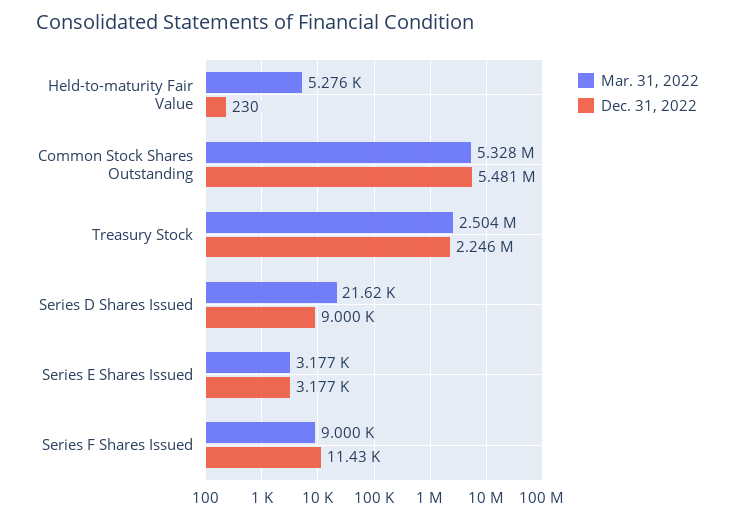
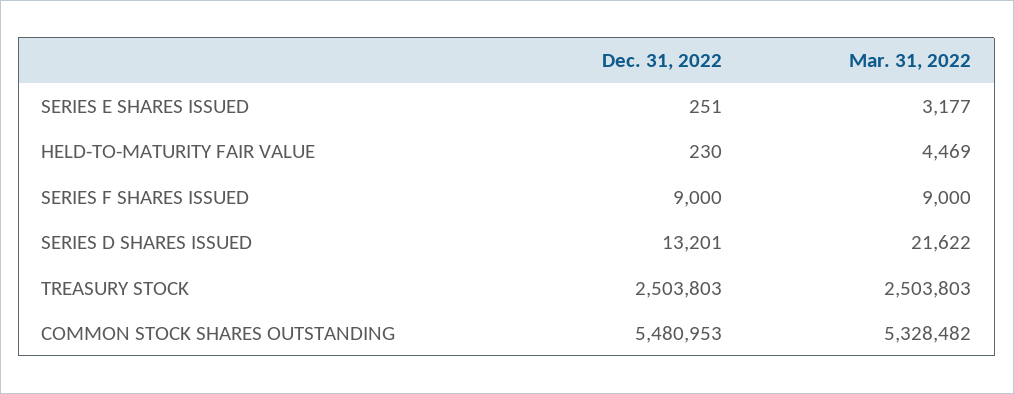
Mar. 31, 2022, Held-to-maturity Fair Value: 5276 -> 4469
Dec. 31, 2022, Treasury Stock: 2246000 -> 2503803
Dec. 31, 2022, Series D Shares Issued: 9000 -> 13201
Dec. 31, 2022, Series E Shares Issued: 3177 -> 251
Dec. 31, 2022, Series F Shares Issued: 11430 -> 9000

